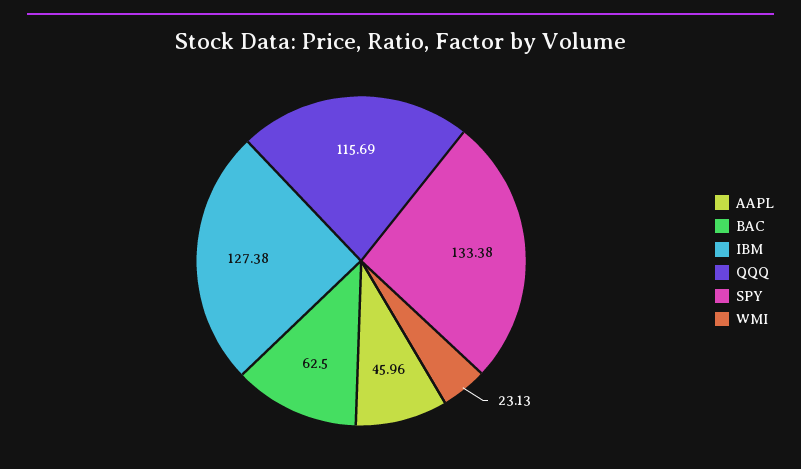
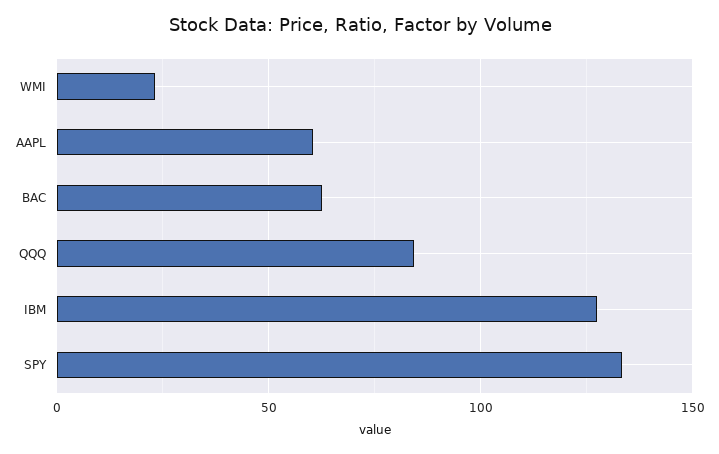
AAPL: 45.96 -> 60
QQQ: 115.69 -> 85

